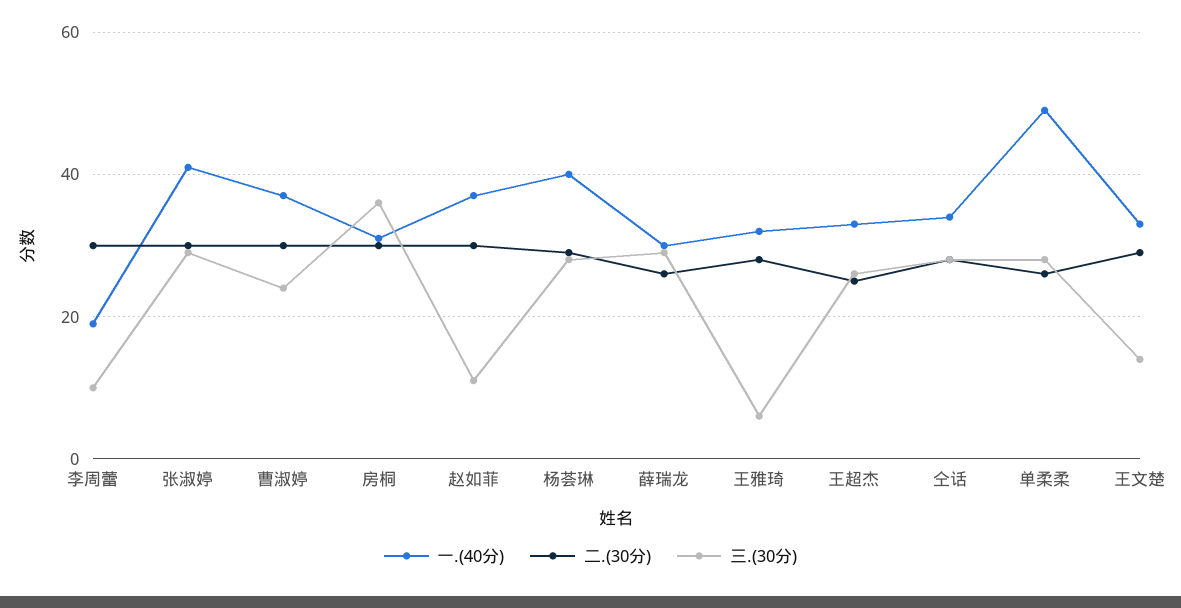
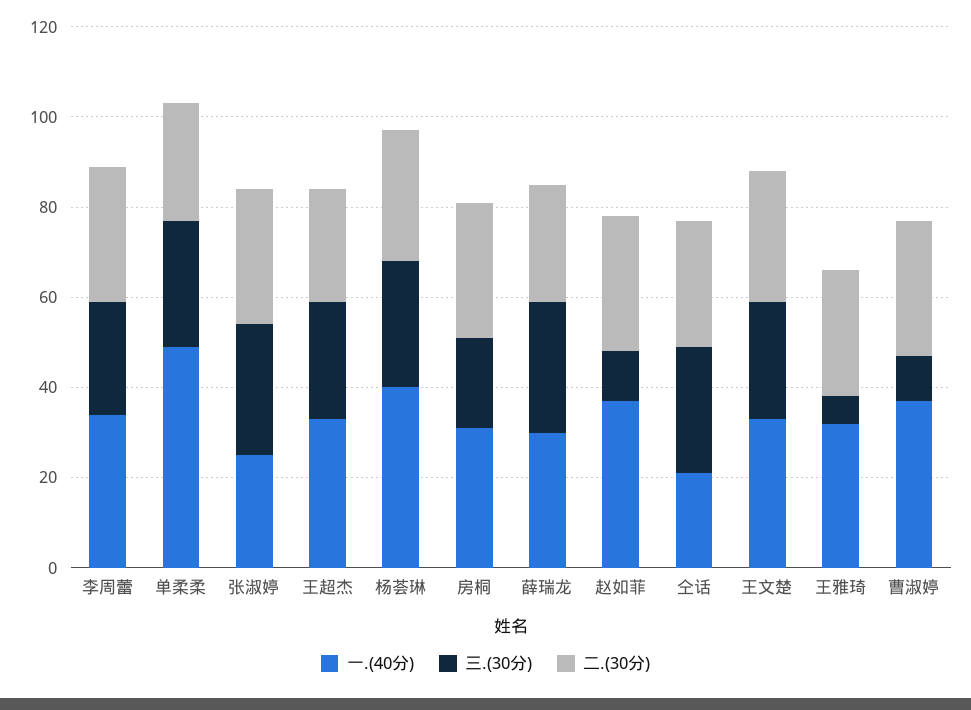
一.(40分), 李周蕾: 20 -> 35
三.(30分), 李周蕾: 10 -> 25
一.(40分), 张淑婷: 40 -> 25
三.(30分), 曹淑婷: 25 -> 10
三.(30分), 房桐: 35 -> 20
一.(40分), 仝话: 35 -> 20
三.(30分), 王文楚: 15 -> 25

